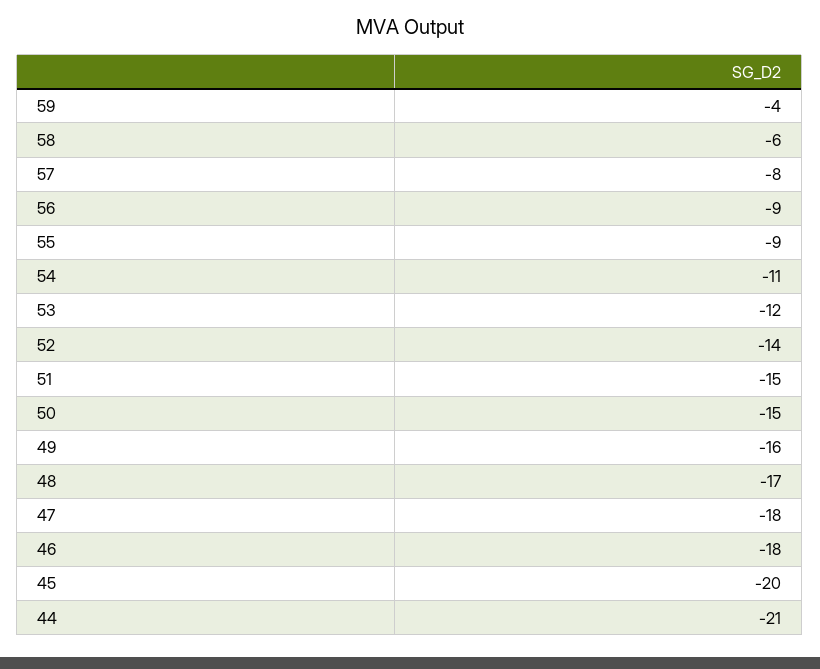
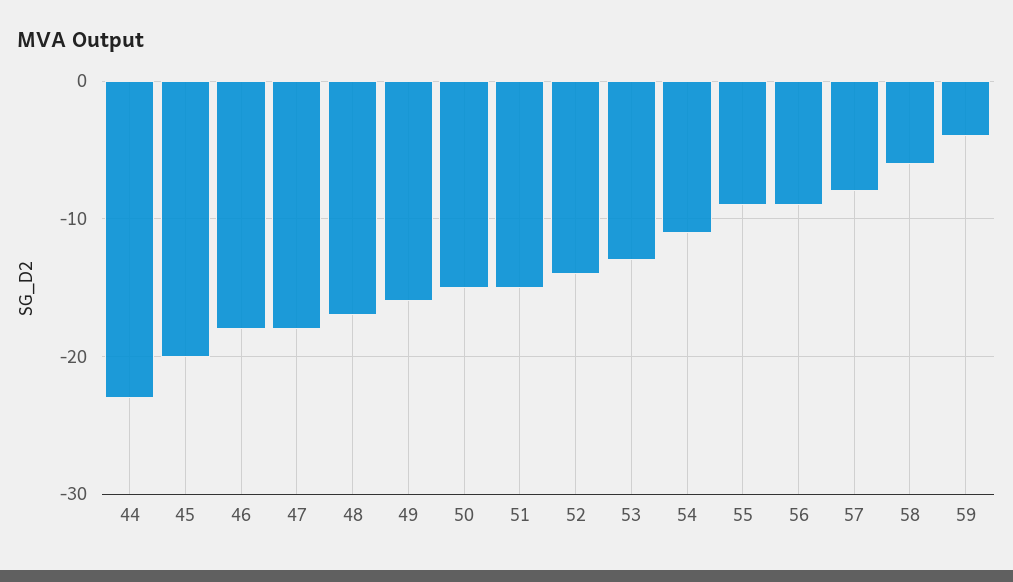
53: -12 -> -13
44: -21 -> -23

